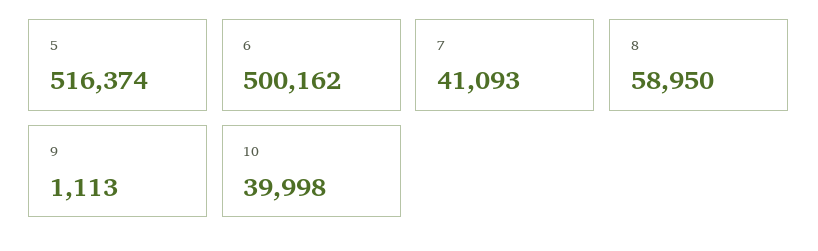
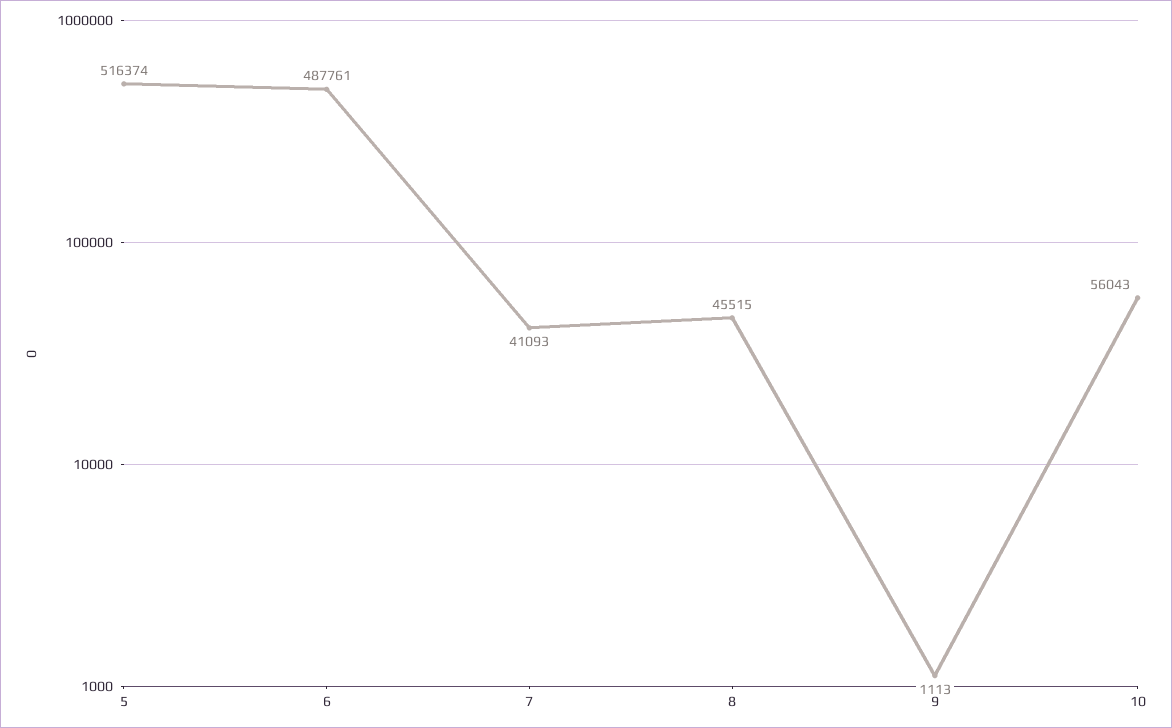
6: 500162 -> 487761
8: 58950 -> 45515
10: 39998 -> 56043

